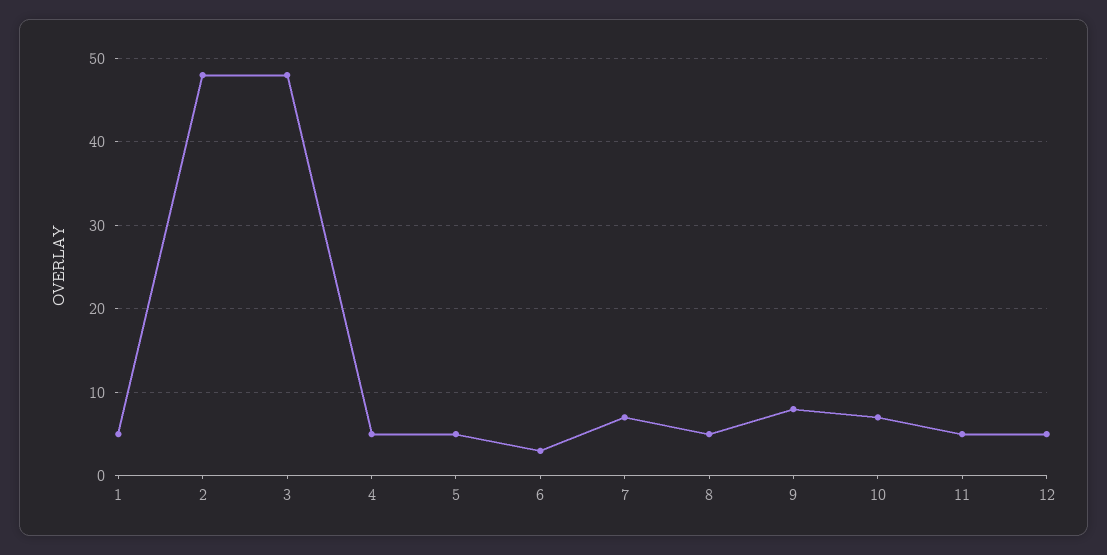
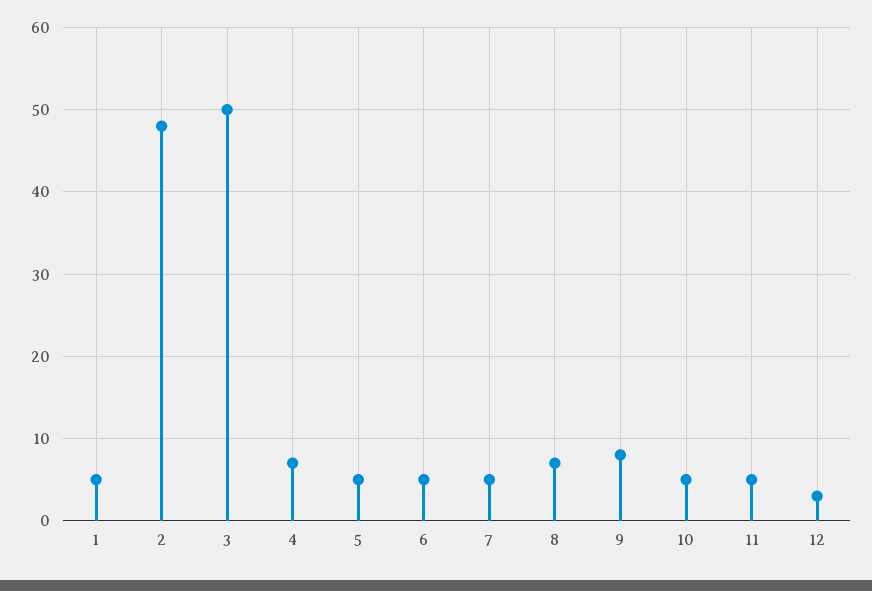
3: 48 -> 50
4: 5 -> 7
6: 3 -> 5
7: 7 -> 5
8: 5 -> 7
10: 7 -> 5
12: 5 -> 3

